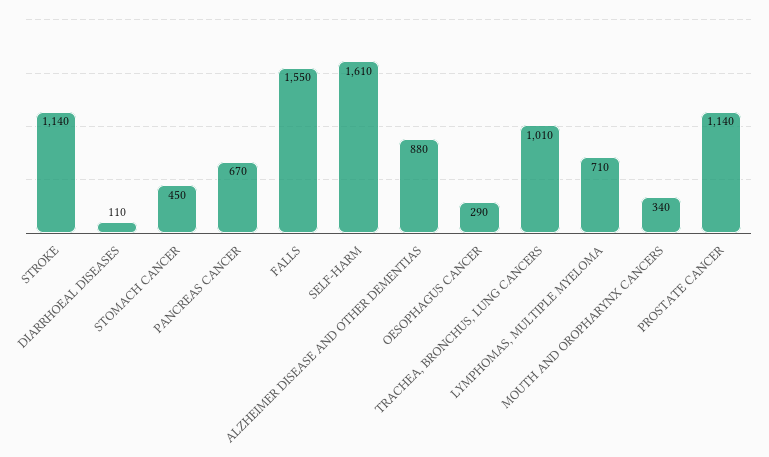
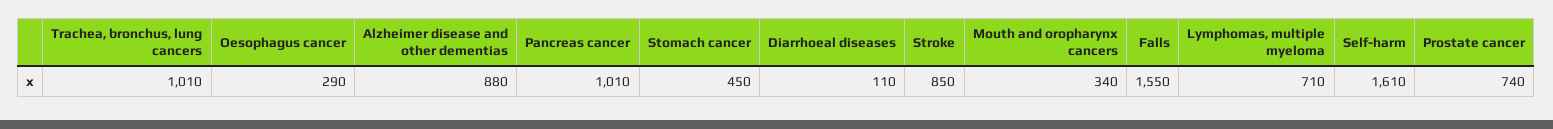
STROKE: 1140 -> 850
PANCREAS CANCER: 670 -> 1010
PROSTATE CANCER: 1140 -> 740

